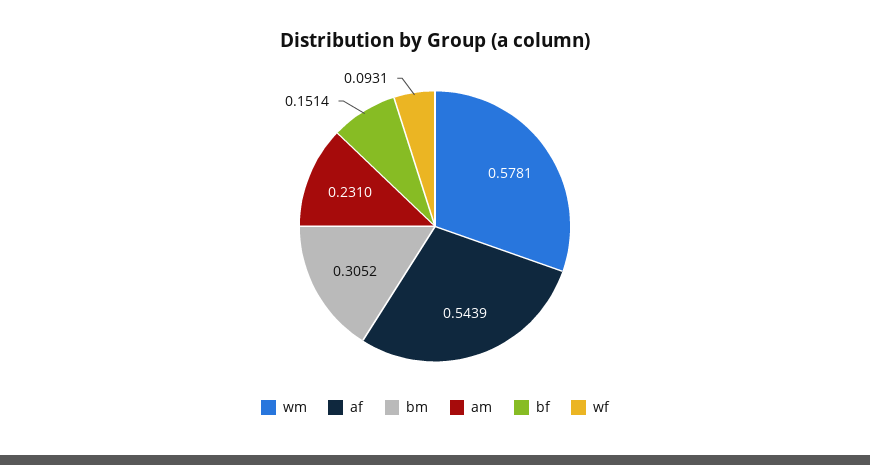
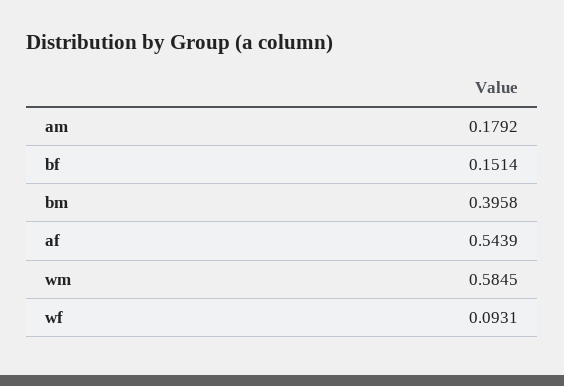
wm: 0.5781 -> 0.5845
bm: 0.3052 -> 0.3958
am: 0.231 -> 0.1792

